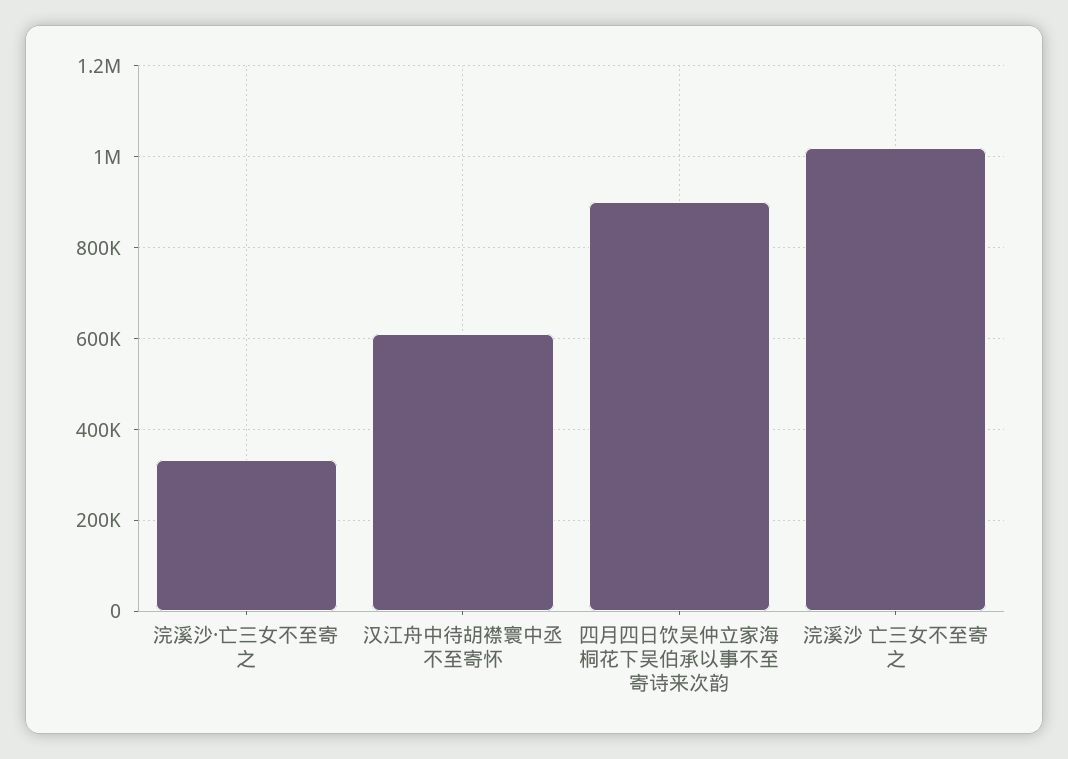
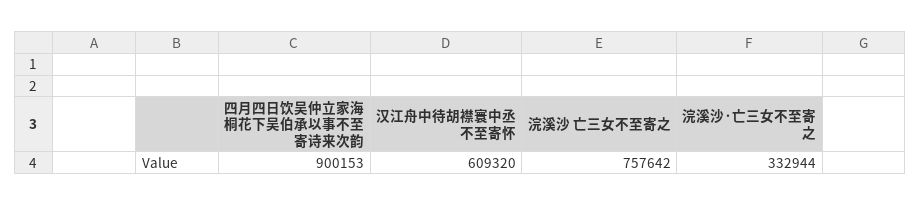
浣溪沙 亡三女不至寄之: 1020000 -> 757642

